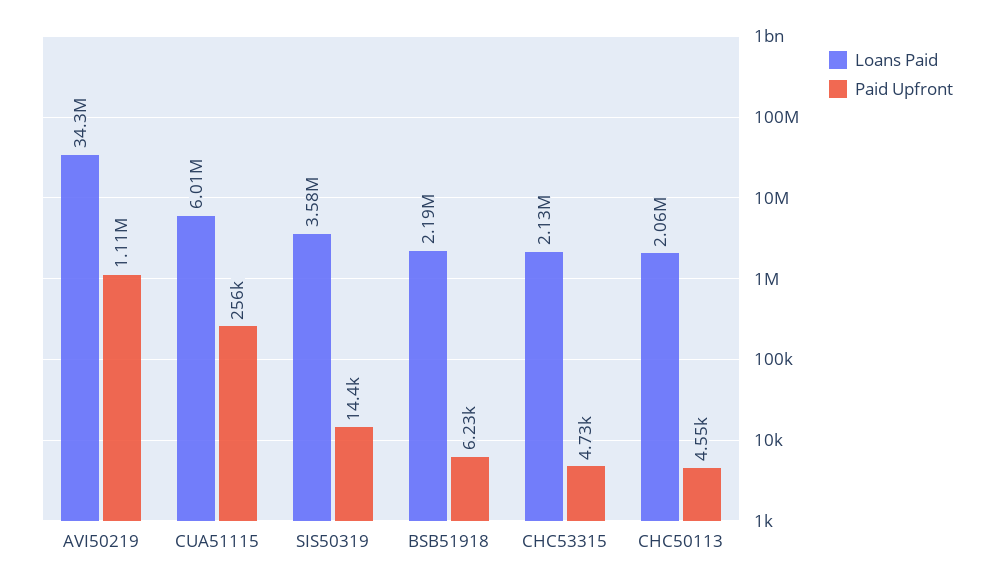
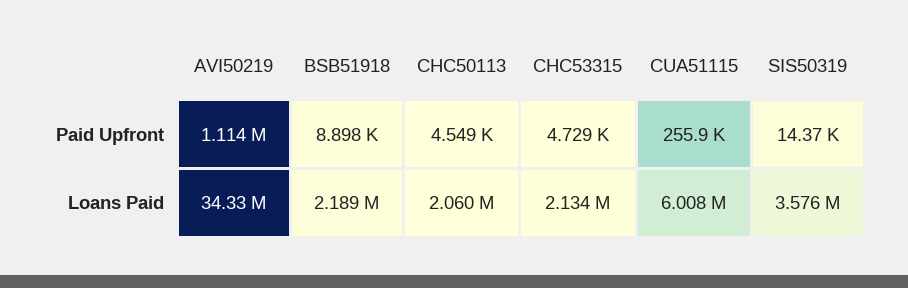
Paid Upfront, BSB51918: 6230 -> 8898

